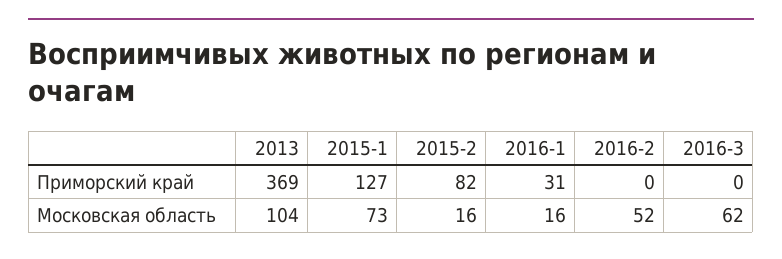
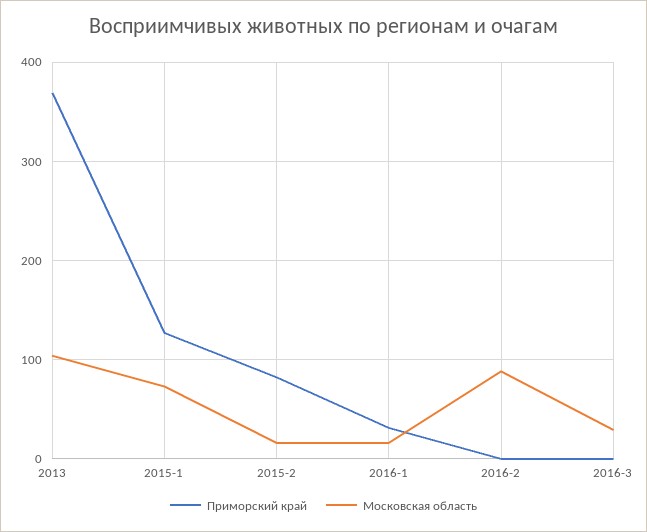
Московская область, 2016-2: 52 -> 90
Московская область, 2016-3: 62 -> 30

